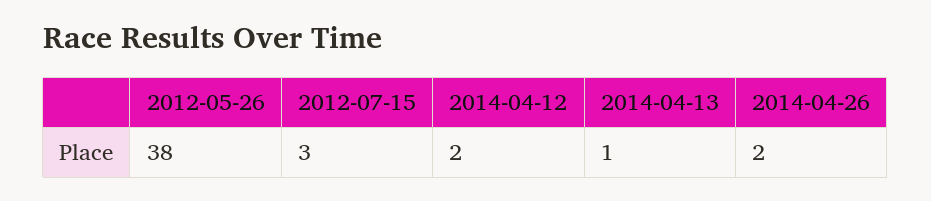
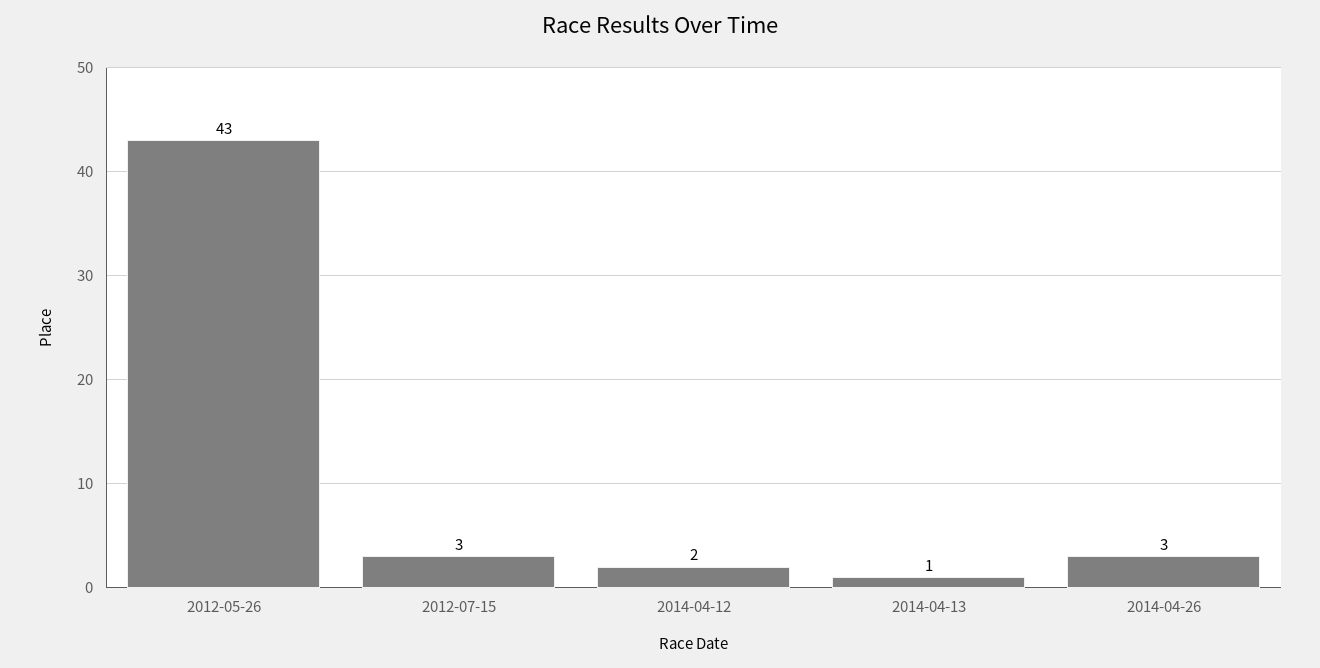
2012-05-26: 38 -> 43
2014-04-26: 2 -> 3

